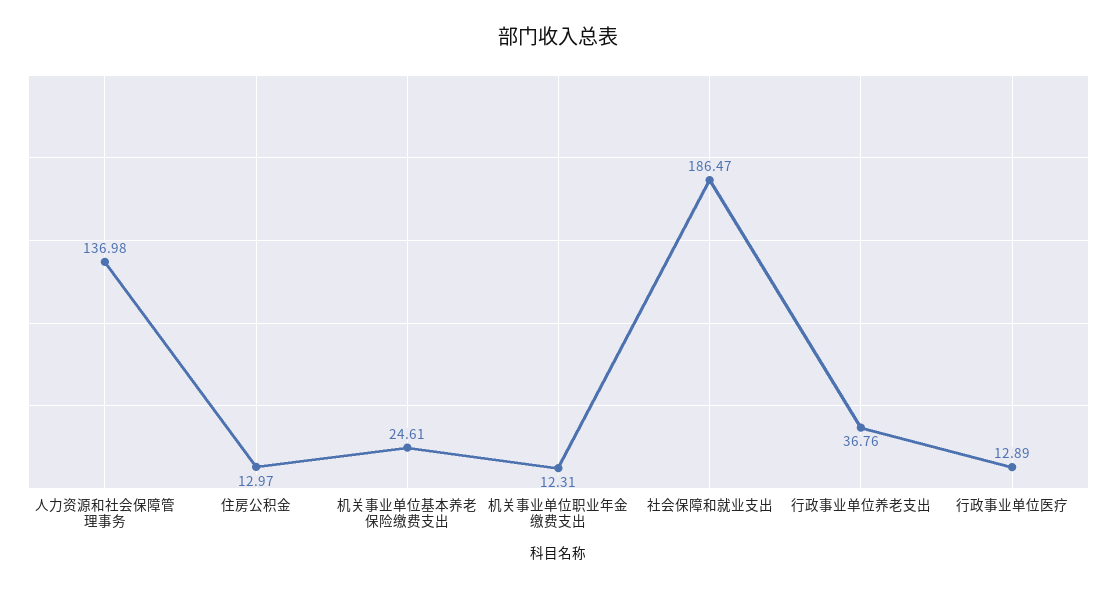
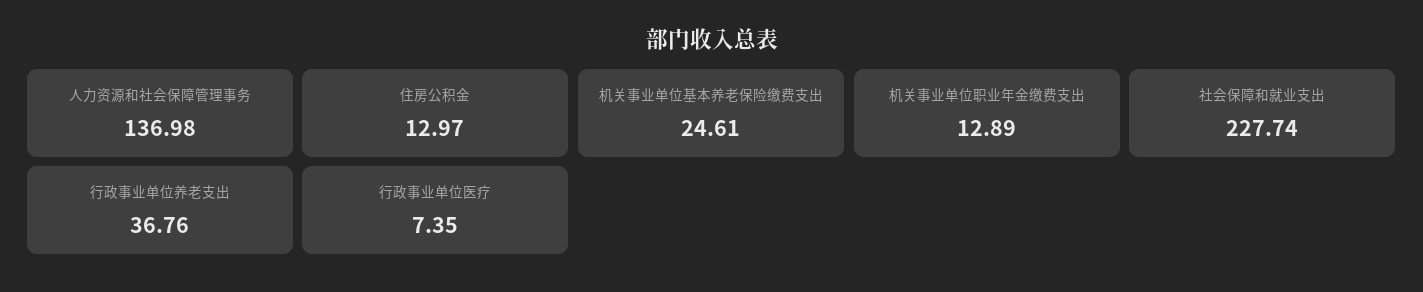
机关事业单位职业年金缴费支出: 12.31 -> 12.89
社会保障和就业支出: 186.47 -> 227.74
行政事业单位医疗: 12.89 -> 7.35

